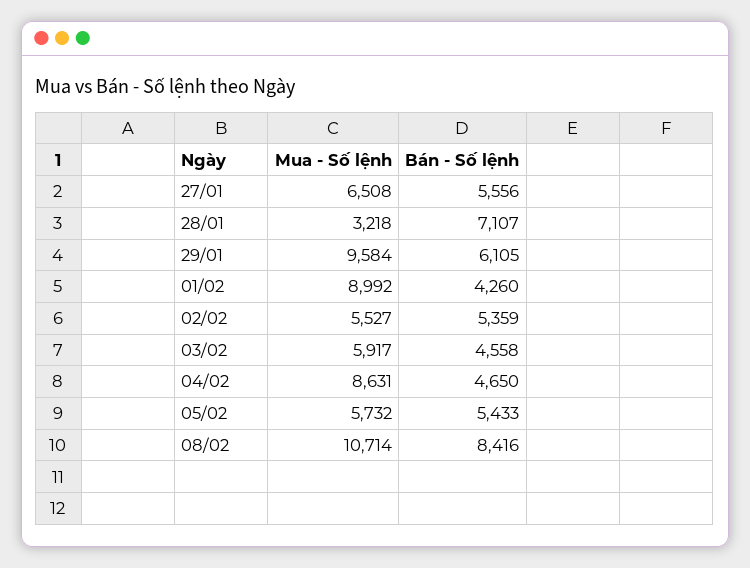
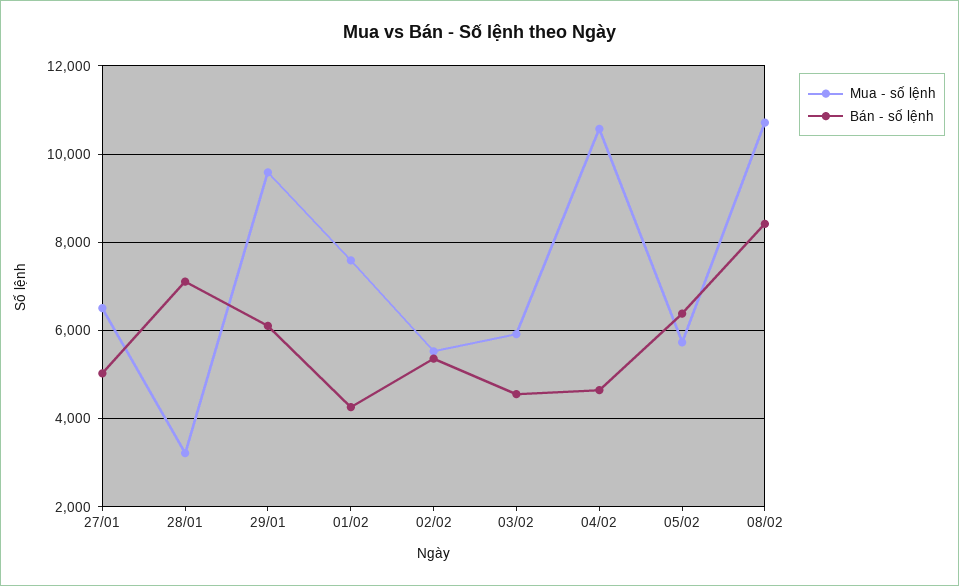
Bán - Số lệnh, 27/01: 5556 -> 5000
Mua - Số lệnh, 01/02: 8992 -> 7600
Mua - Số lệnh, 04/02: 8631 -> 10600
Bán - Số lệnh, 05/02: 5433 -> 6400

